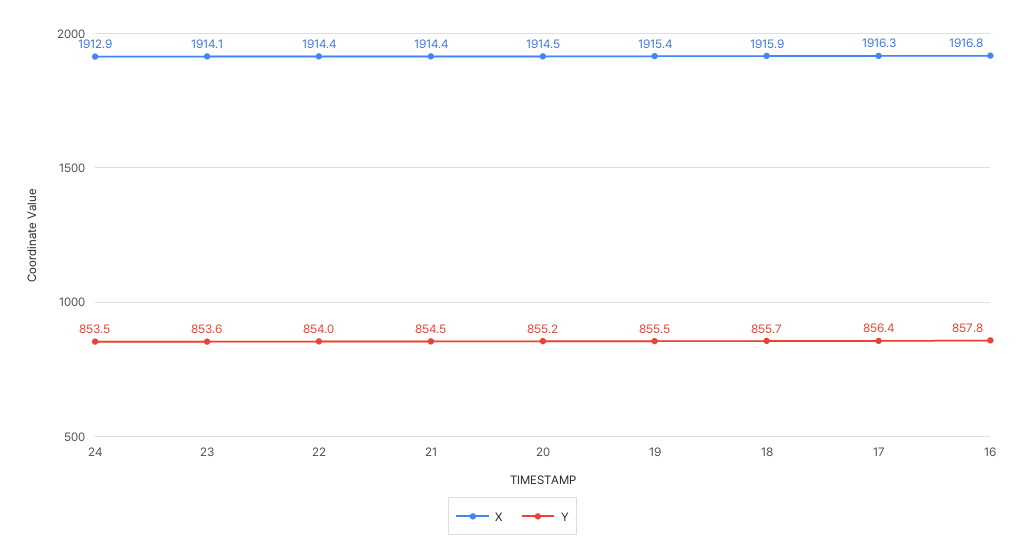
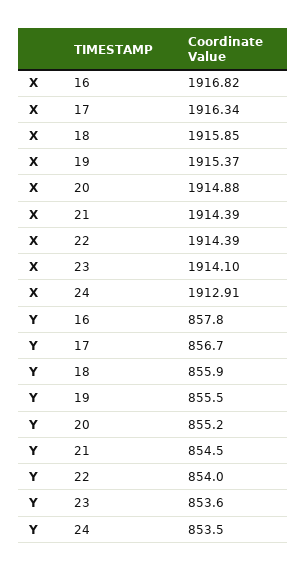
X, 20: 1914.5 -> 1914.88
Y, 18: 855.7 -> 855.9
Y, 17: 856.4 -> 856.7

